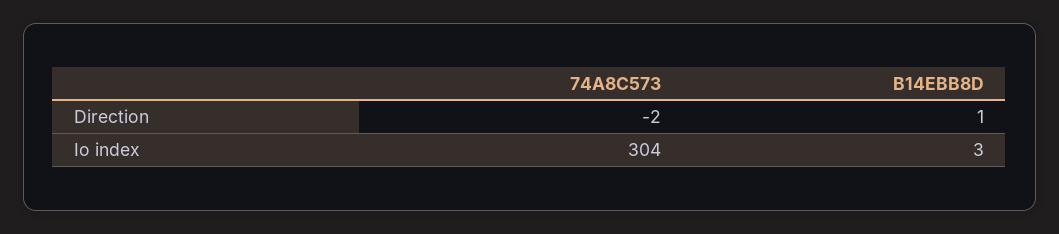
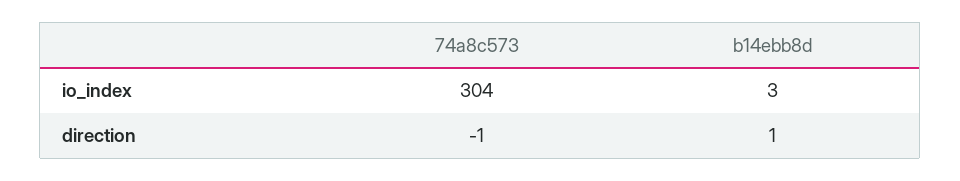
74A8C573, Direction: -2 -> -1

